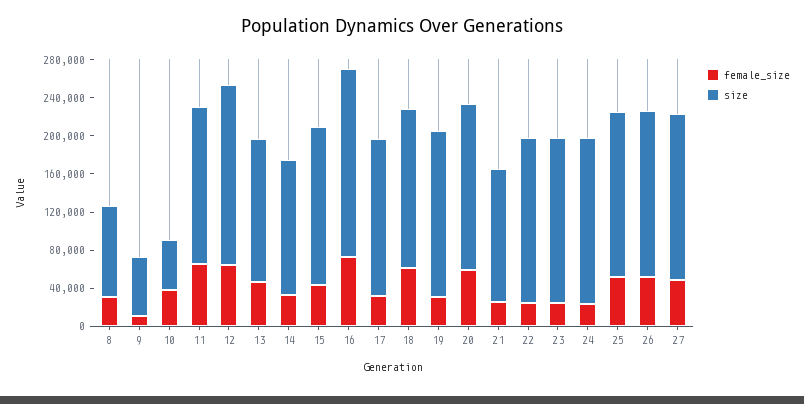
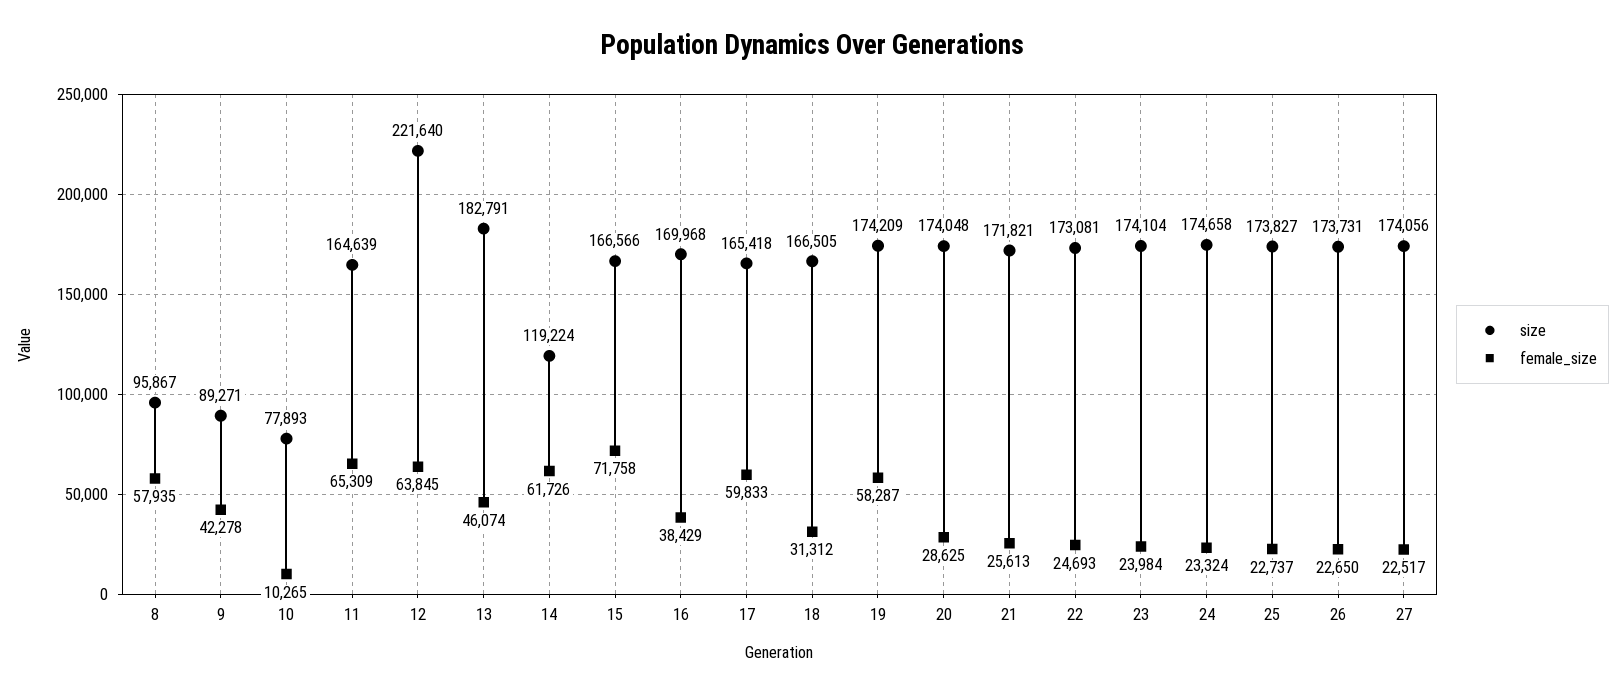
female_size, 8: 30000 -> 57935
female_size, 9: 10000 -> 42278
size, 9: 60000 -> 89271
female_size, 10: 40000 -> 10265
size, 10: 50000 -> 77893
size, 12: 190000 -> 221640
size, 13: 150000 -> 182791
female_size, 14: 30000 -> 61726
size, 14: 140000 -> 119224
female_size, 15: 40000 -> 71758
female_size, 16: 70000 -> 38429
size, 16: 200000 -> 169968
female_size, 17: 30000 -> 59833
female_size, 18: 60000 -> 31312
female_size, 19: 30000 -> 58287
female_size, 20: 60000 -> 28625
size, 21: 140000 -> 171821
female_size, 25: 50000 -> 22737
female_size, 26: 50000 -> 22650
female_size, 27: 50000 -> 22517

